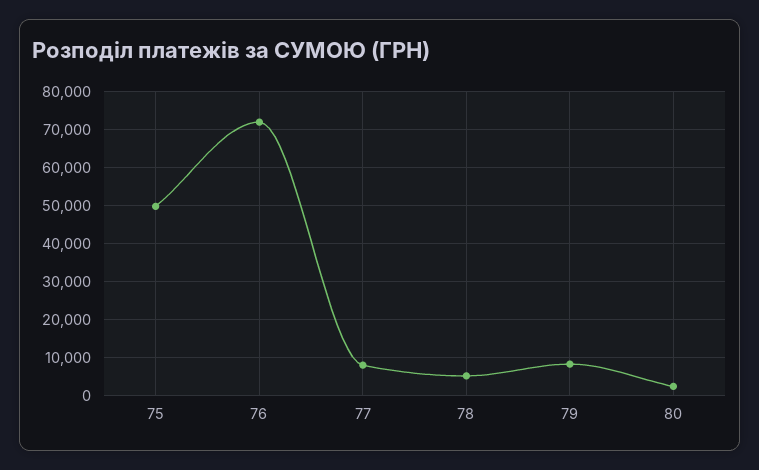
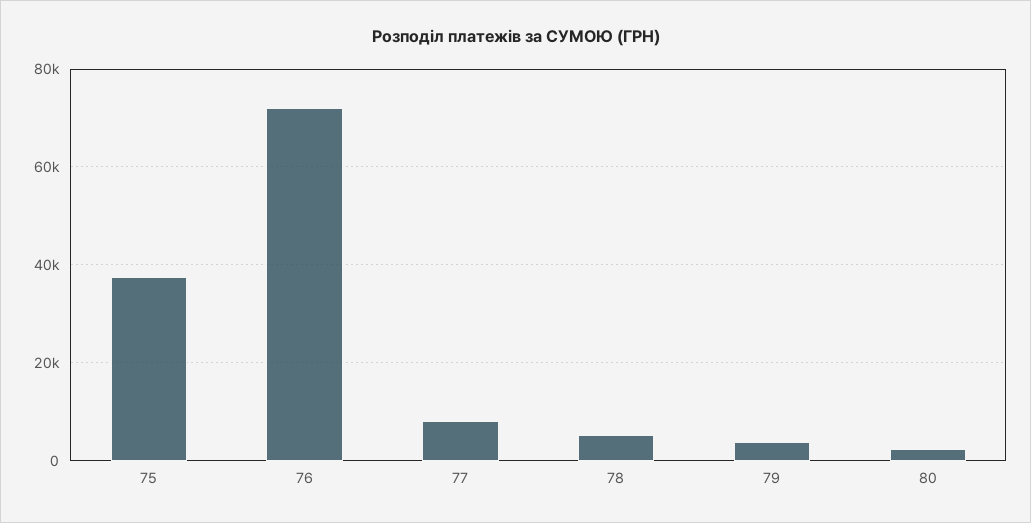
75: 50000 -> 38000
79: 8000 -> 4000

